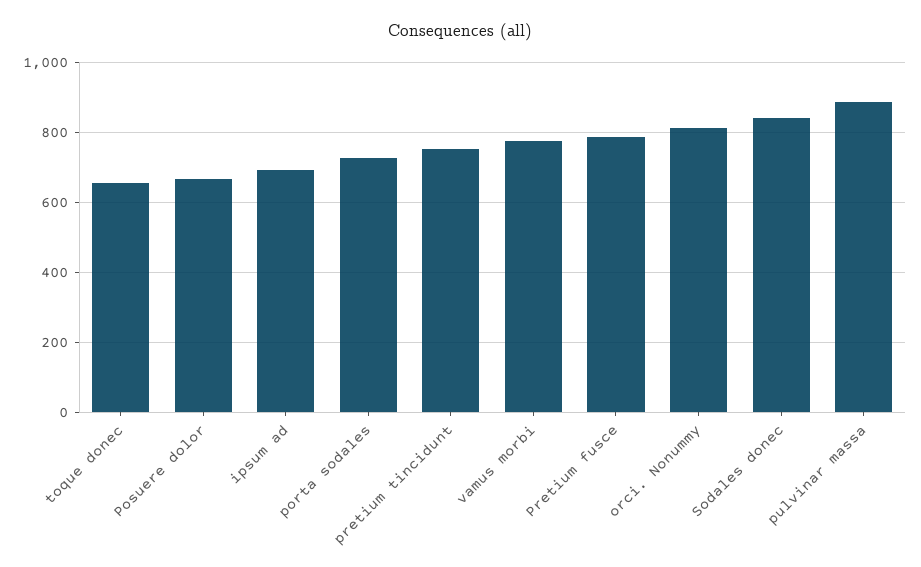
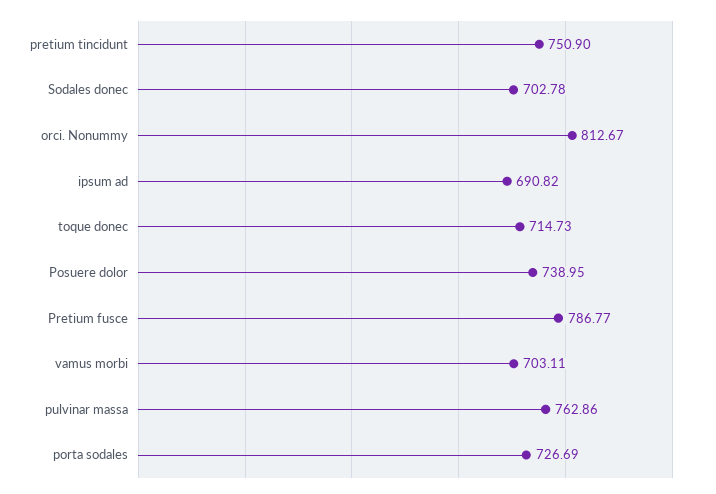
toque donec: 660 -> 714.73
Posuere dolor: 660 -> 738.95
vamus morbi: 780 -> 703.11
Sodales donec: 840 -> 702.78
pulvinar massa: 880 -> 762.86

